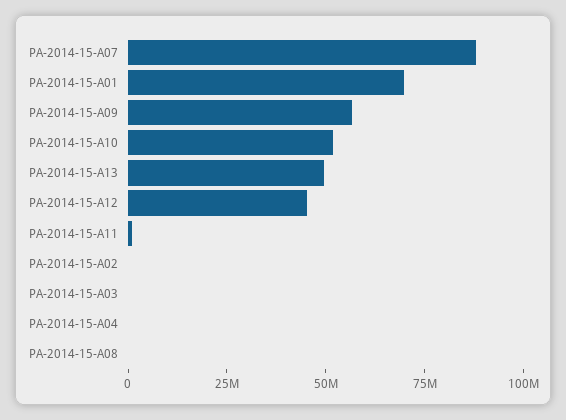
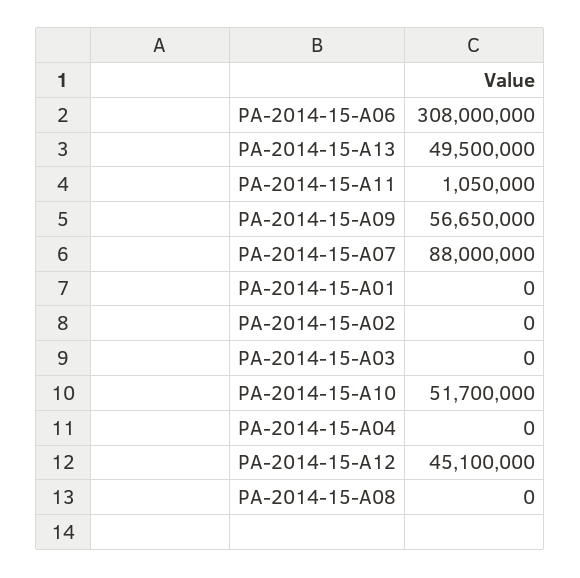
PA-2014-15-A01: 70000000 -> 0
PA-2014-15-A06: none -> 308000000

